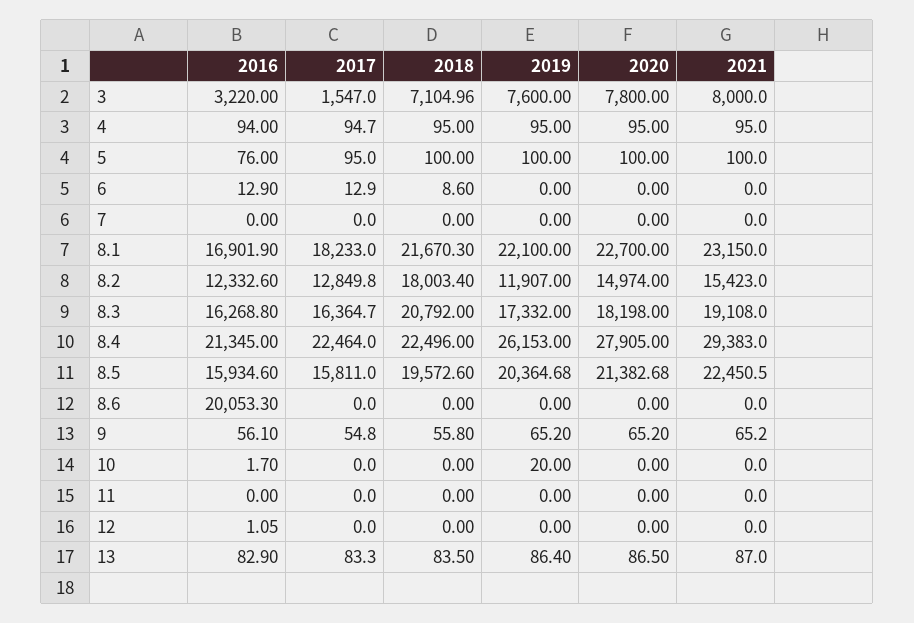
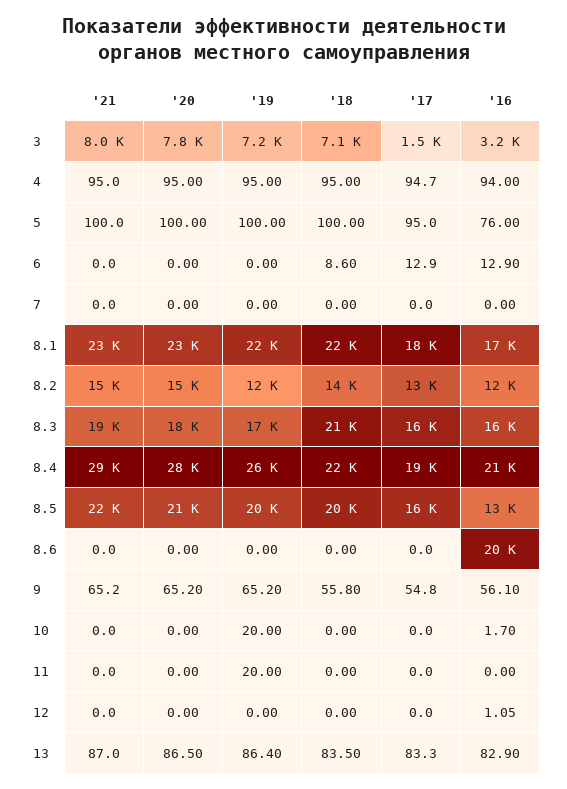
2019, 3: 7600 -> 7200
2018, 8.2: 18003.4 -> 14000
2017, 8.4: 22464 -> 19000
2016, 8.5: 15934.6 -> 13000
2019, 11: 0 -> 20

